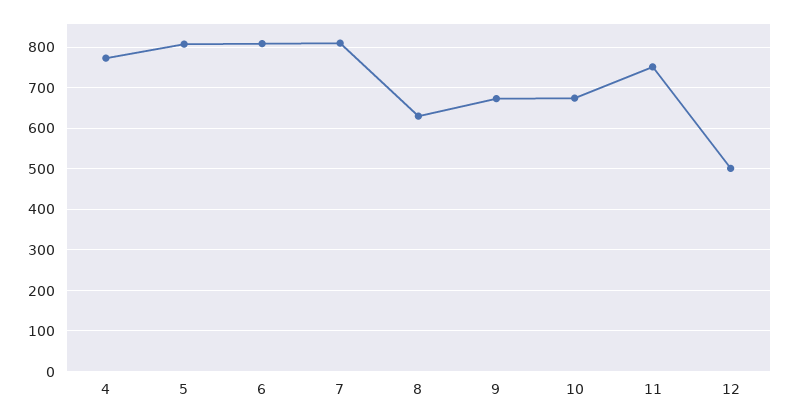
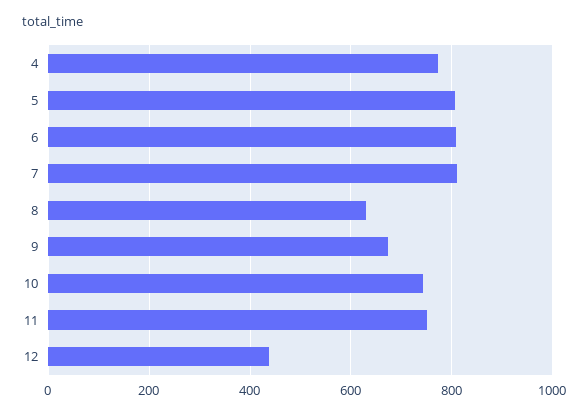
10: 680 -> 740
12: 500 -> 440

